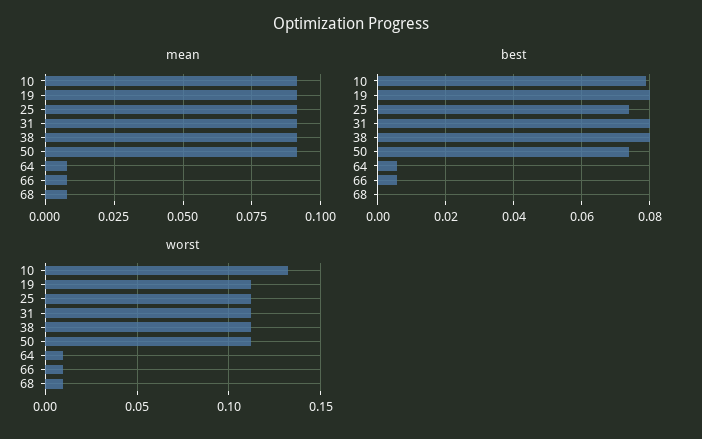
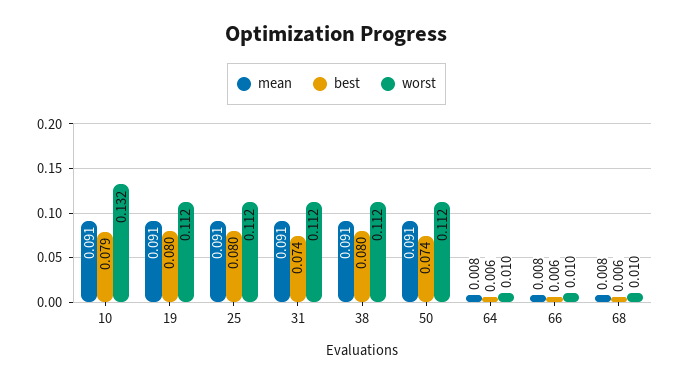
best, 25: 0.074 -> 0.08
best, 31: 0.08 -> 0.074
best, 68: 0 -> 0.006

